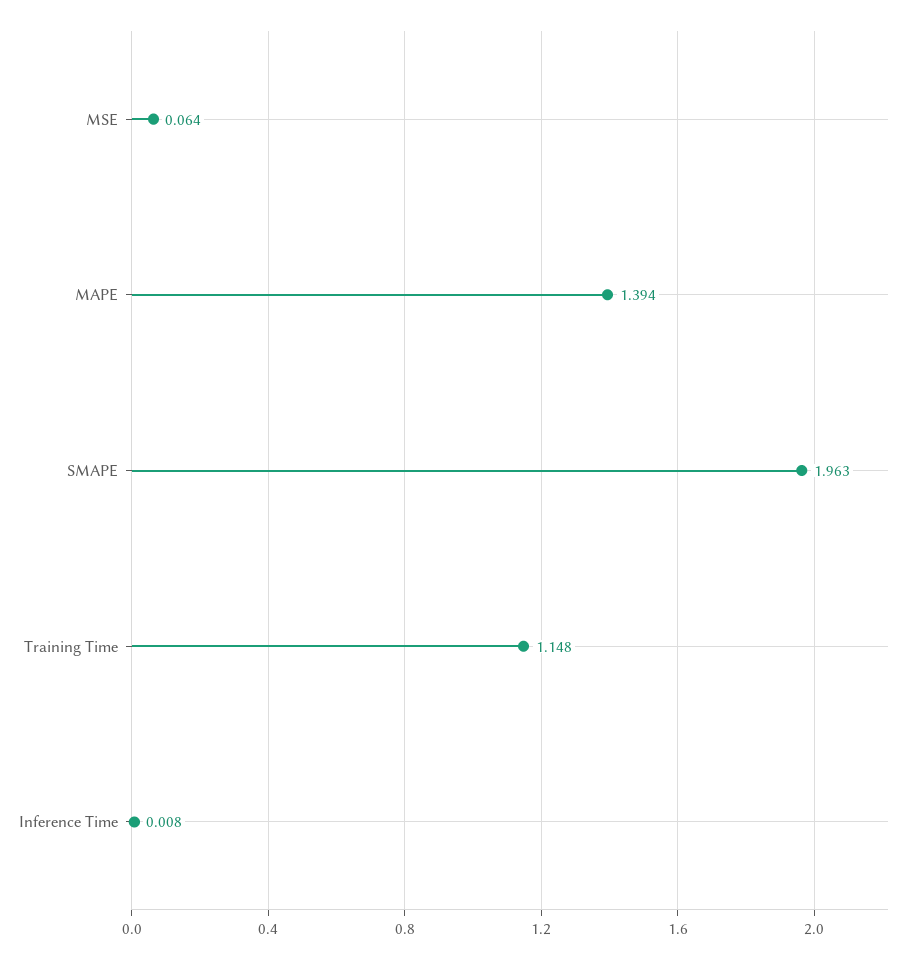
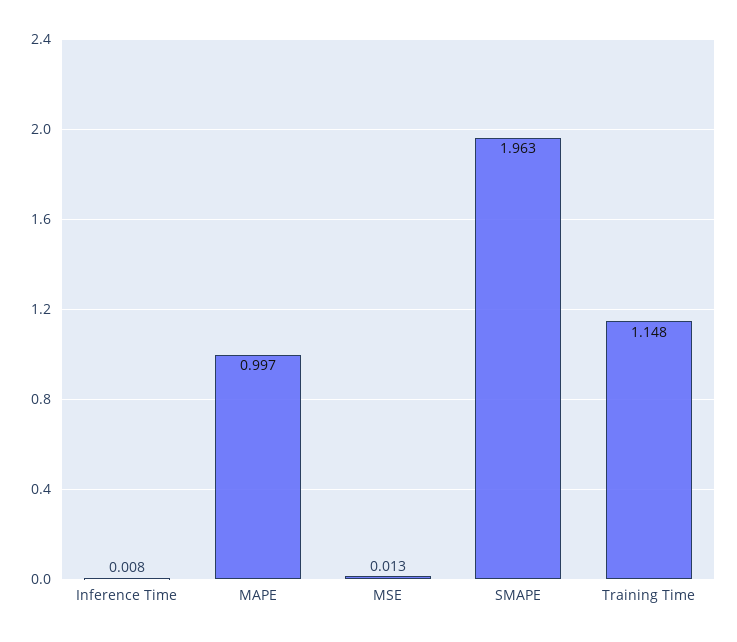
MSE: 0.064 -> 0.013
MAPE: 1.394 -> 0.997

